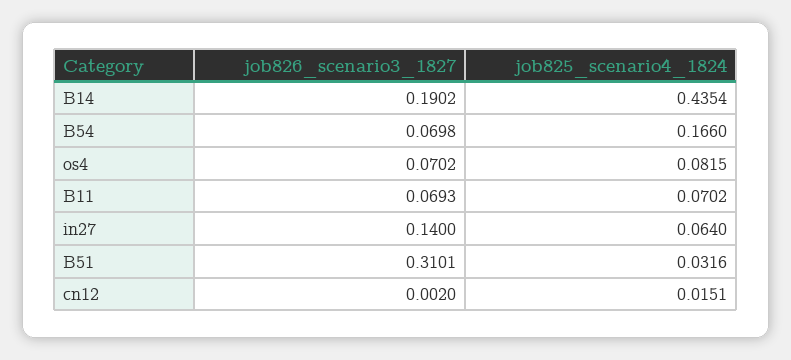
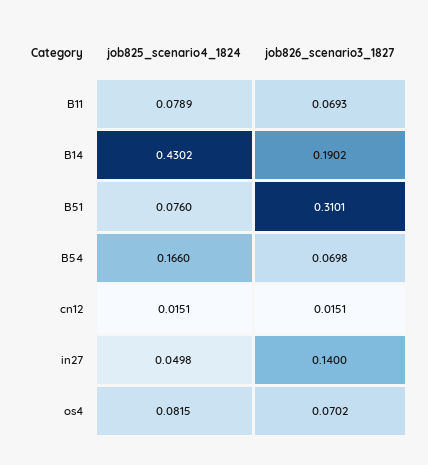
job825_scenario4_1824, B14: 0.4354 -> 0.4302
job825_scenario4_1824, B11: 0.0702 -> 0.0789
job825_scenario4_1824, in27: 0.064 -> 0.0498
job825_scenario4_1824, B51: 0.0316 -> 0.076
job826_scenario3_1827, cn12: 0.002 -> 0.0151

